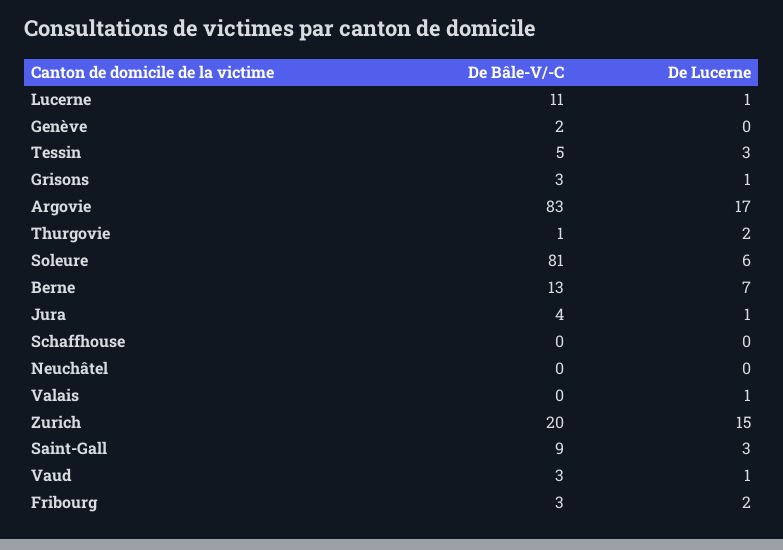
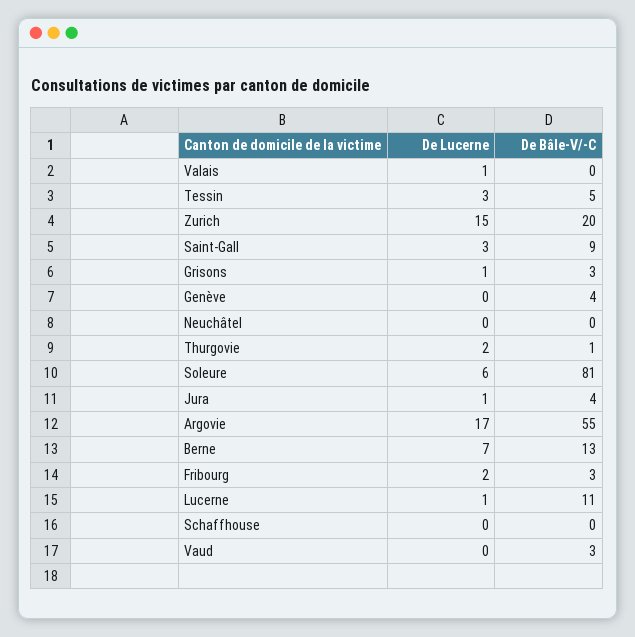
De Bâle-V/-C, Genève: 2 -> 4
De Bâle-V/-C, Argovie: 83 -> 55
De Lucerne, Vaud: 1 -> 0

